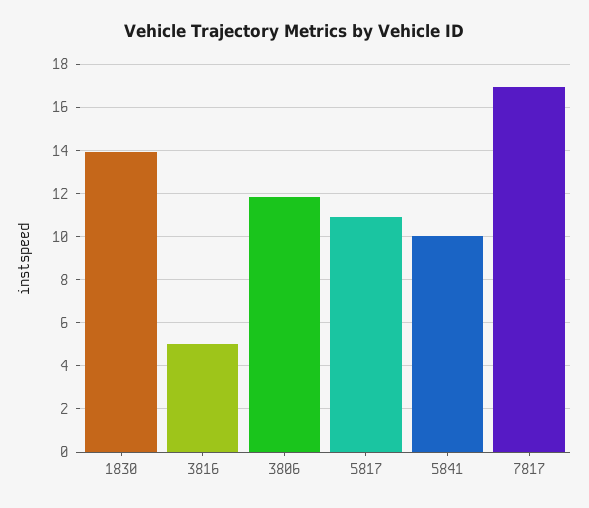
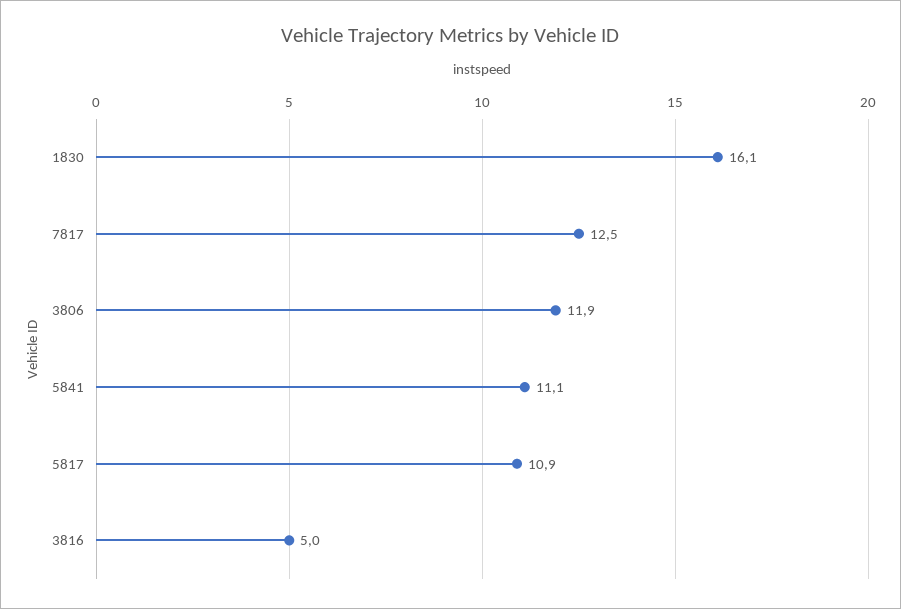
1830: 14 -> 16.1
5841: 10 -> 11.1
7817: 17 -> 12.5

